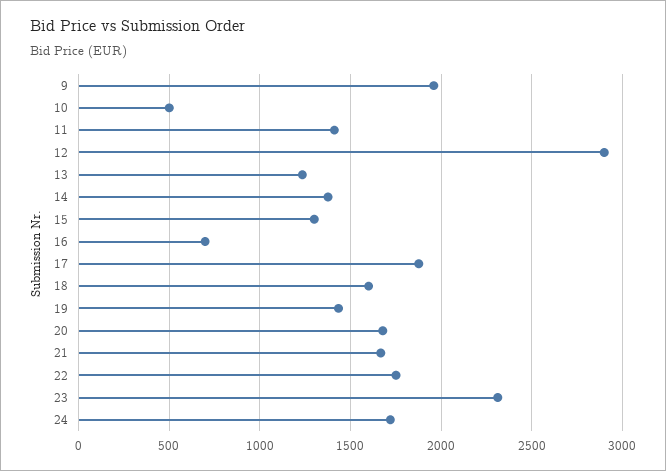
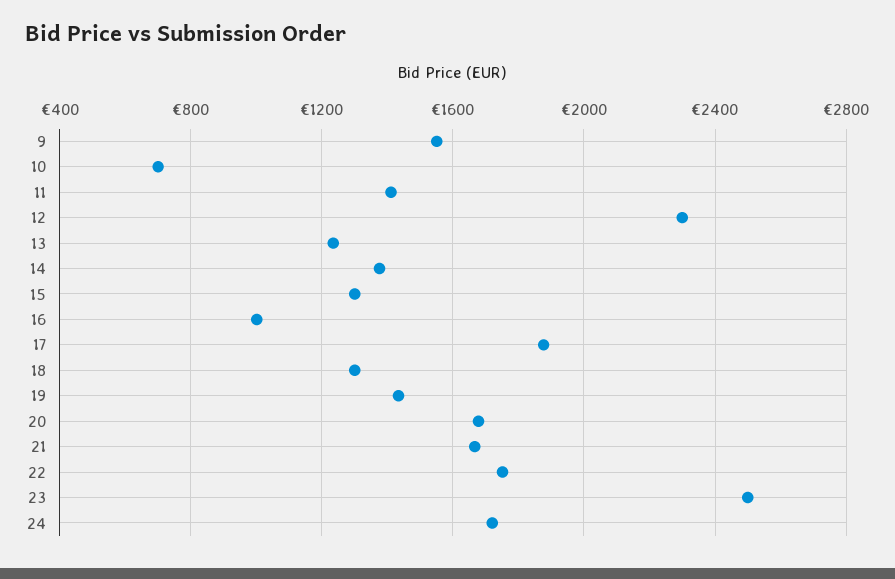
9: 1950 -> 1550
10: 500 -> 700
12: 2900 -> 2300
16: 700 -> 1000
18: 1600 -> 1300
23: 2300 -> 2500

